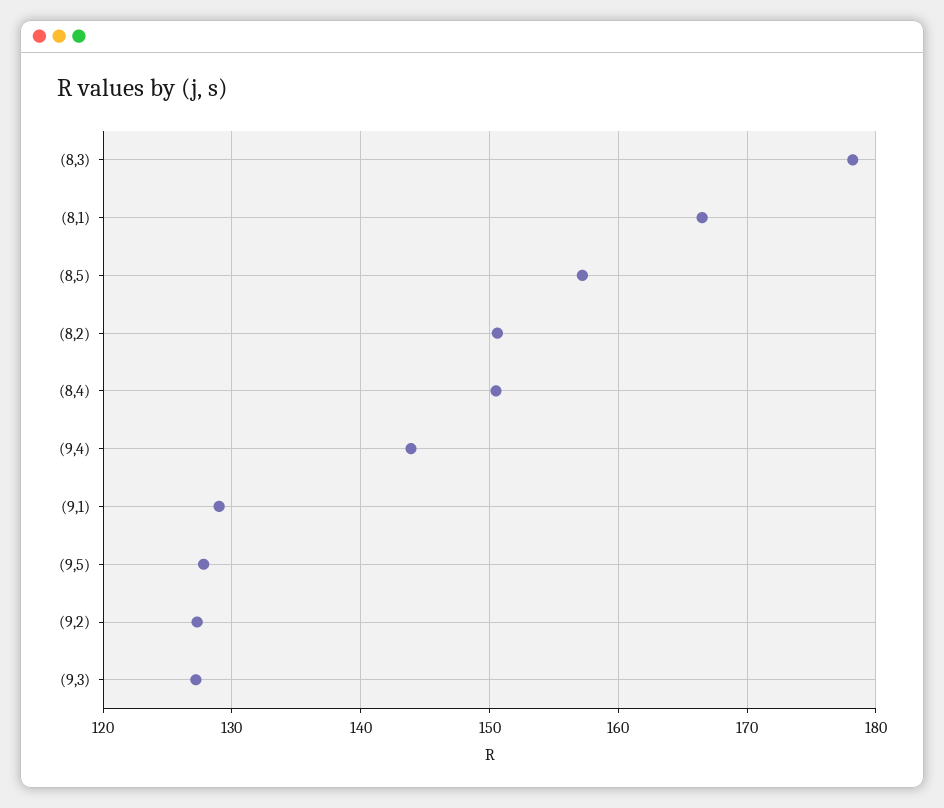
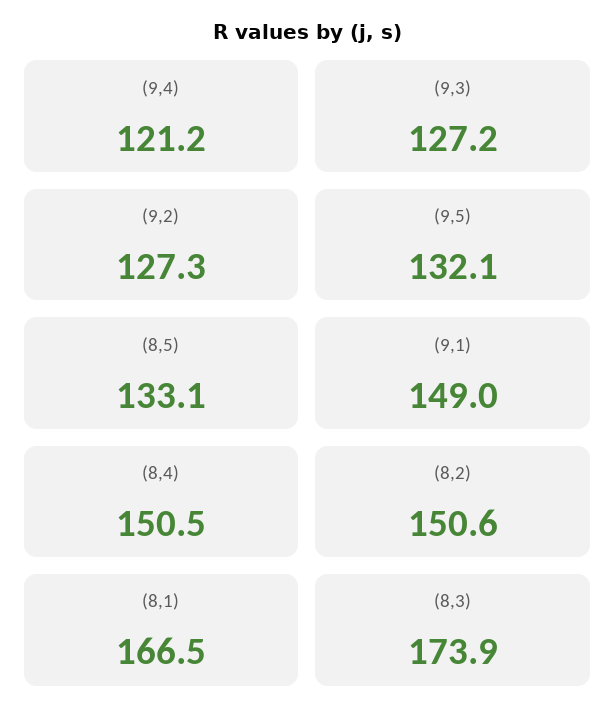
(8,3): 178 -> 173.9
(8,5): 157 -> 133.1
(9,4): 144 -> 121.2
(9,1): 129 -> 149
(9,5): 128 -> 132.1

